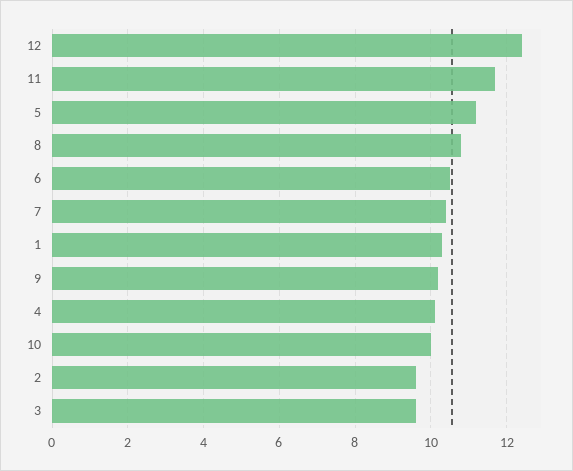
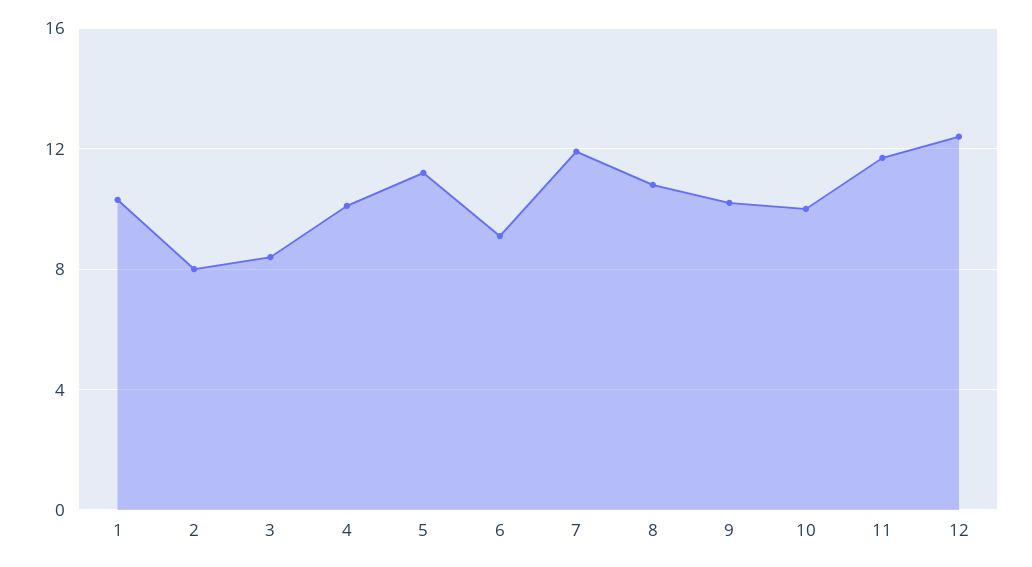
6: 10.5 -> 9
7: 10.5 -> 12
2: 9.5 -> 8
3: 9.5 -> 8.5

